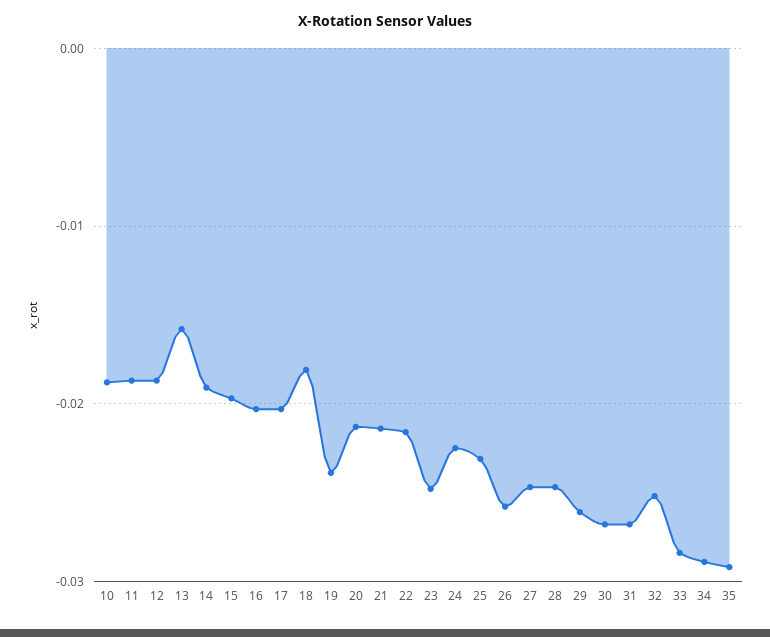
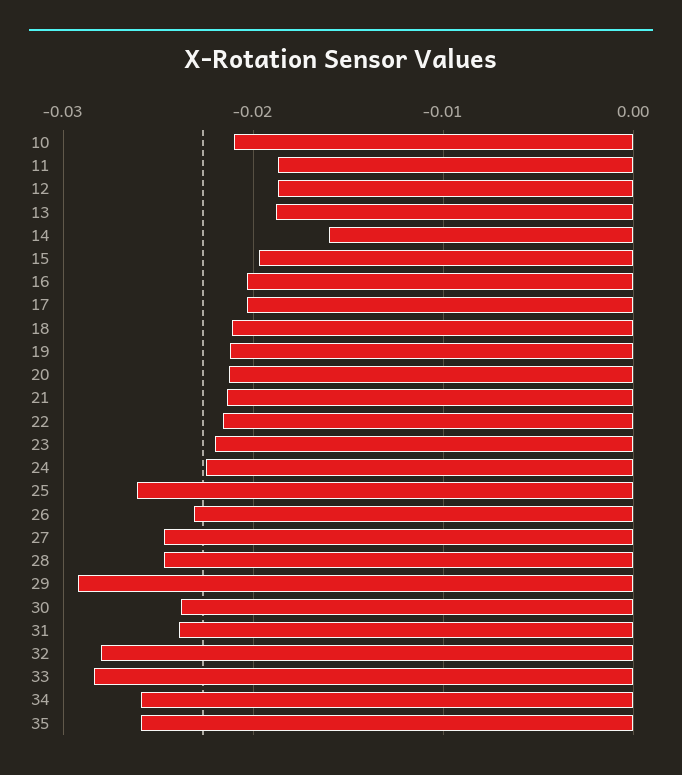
10: -0.019 -> -0.021
13: -0.016 -> -0.019
14: -0.019 -> -0.016
18: -0.018 -> -0.021
19: -0.024 -> -0.021
23: -0.025 -> -0.022
25: -0.023 -> -0.026
26: -0.026 -> -0.023
29: -0.026 -> -0.029
30: -0.027 -> -0.024
31: -0.027 -> -0.024
32: -0.025 -> -0.028
34: -0.029 -> -0.026
35: -0.029 -> -0.026

